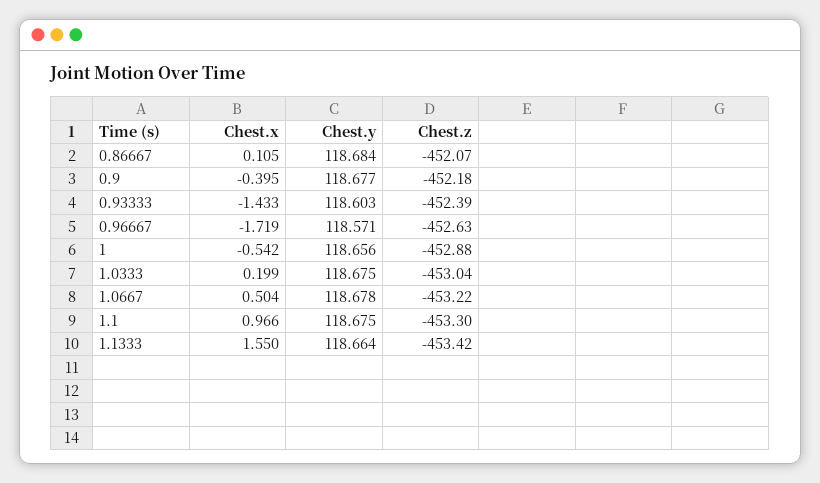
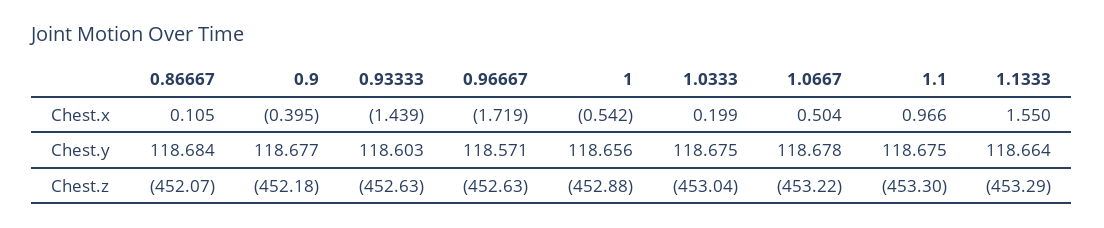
Chest.x, 0.93333: -1.433 -> -1.439
Chest.z, 0.93333: -452.39 -> -452.63
Chest.z, 1.1333: -453.42 -> -453.29

